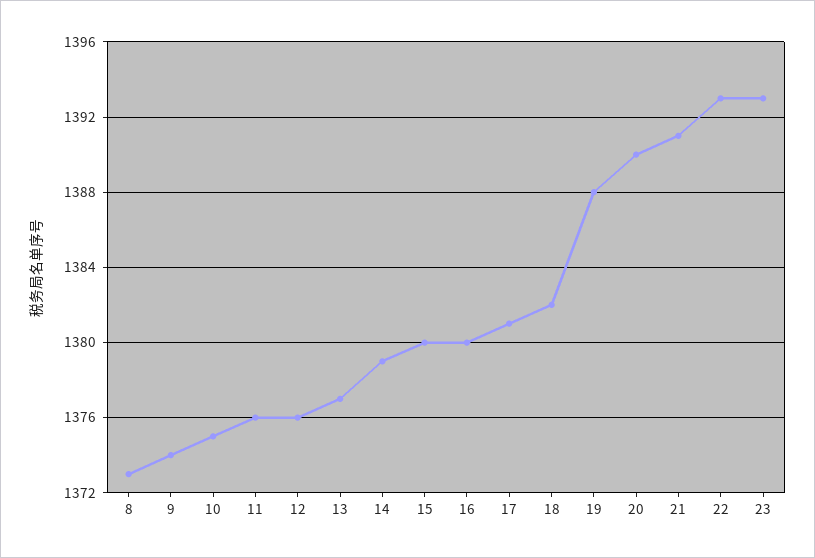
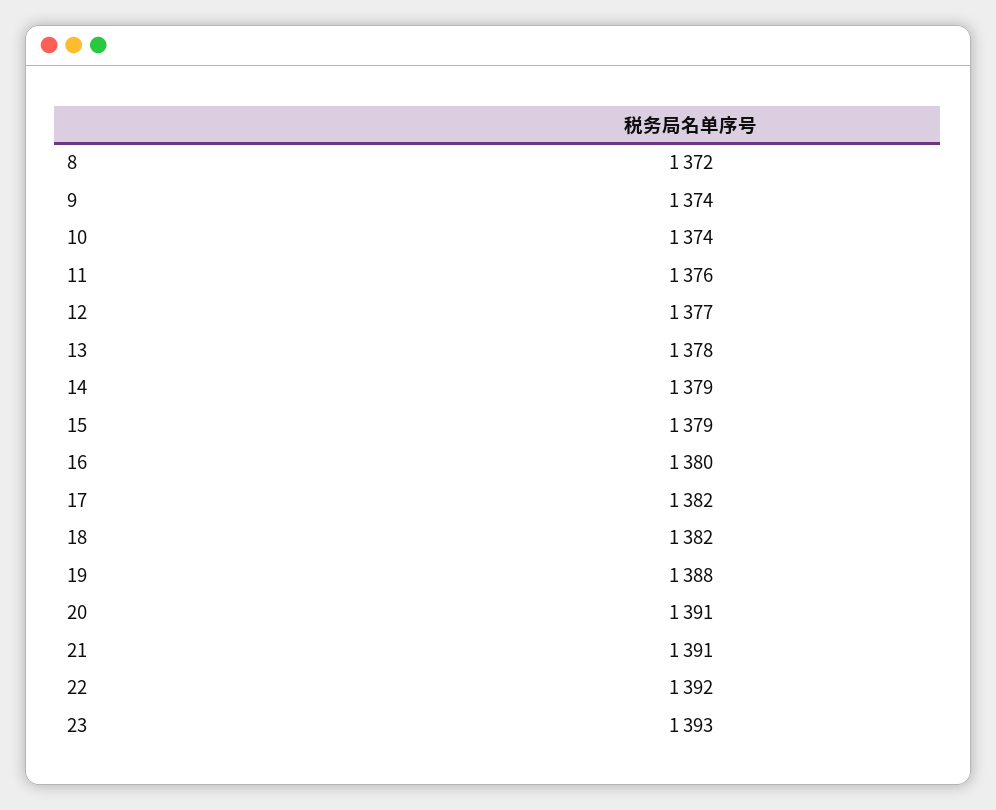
8: 1373 -> 1372
10: 1375 -> 1374
12: 1376 -> 1377
13: 1377 -> 1378
15: 1380 -> 1379
17: 1381 -> 1382
20: 1390 -> 1391
22: 1393 -> 1392

